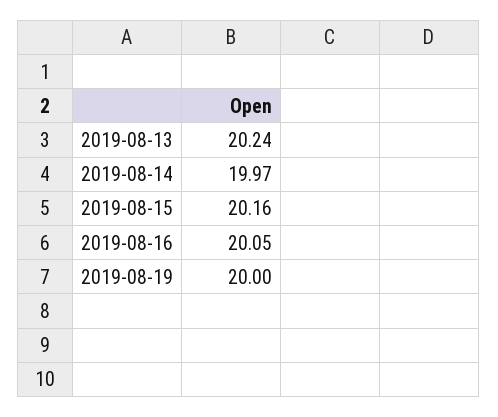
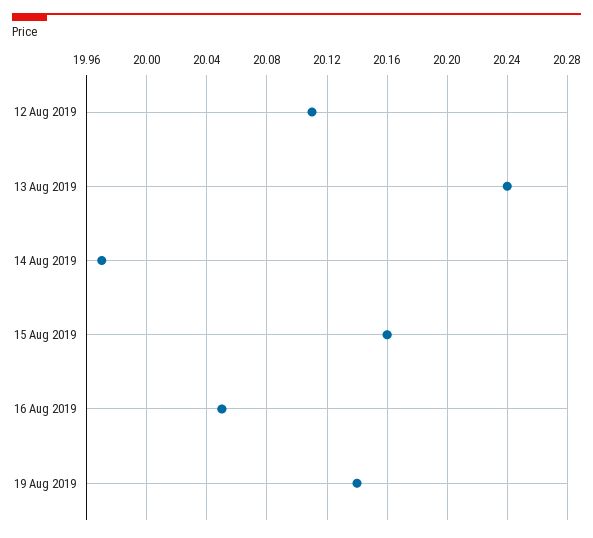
2019-08-19: 20 -> 20.14
12 Aug 2019: none -> 20.11

